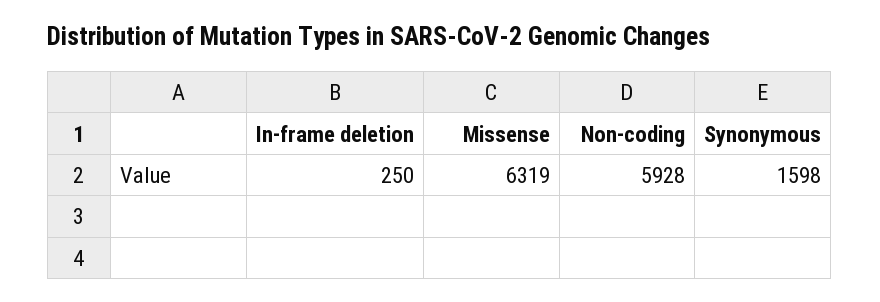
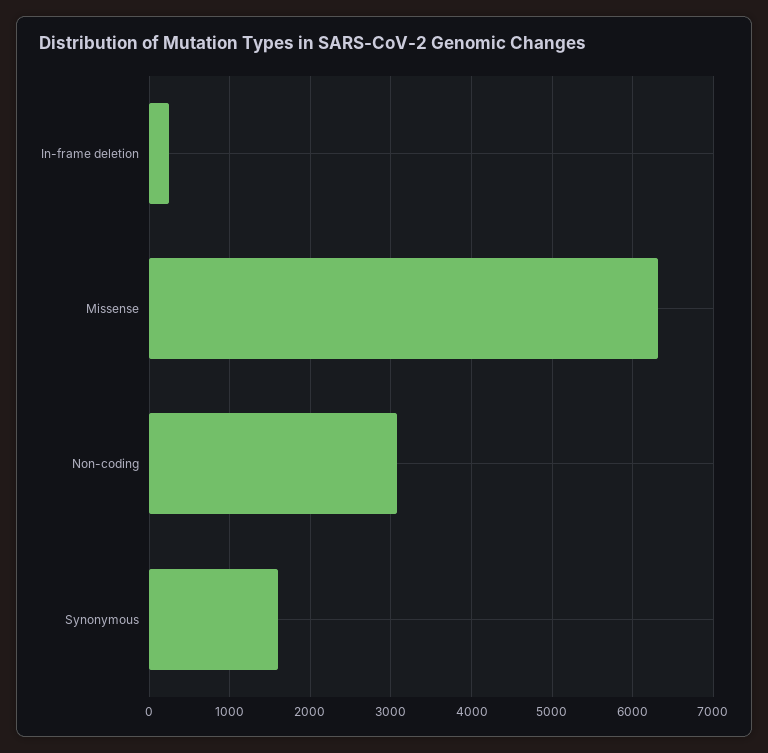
Non-coding: 5928 -> 3100

